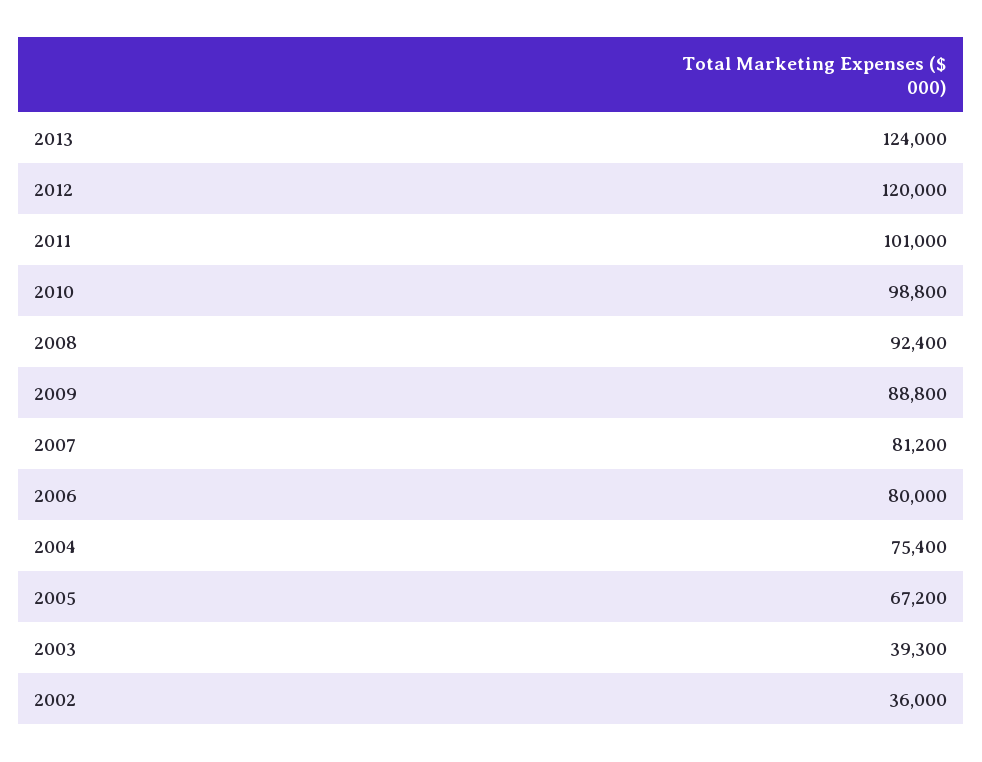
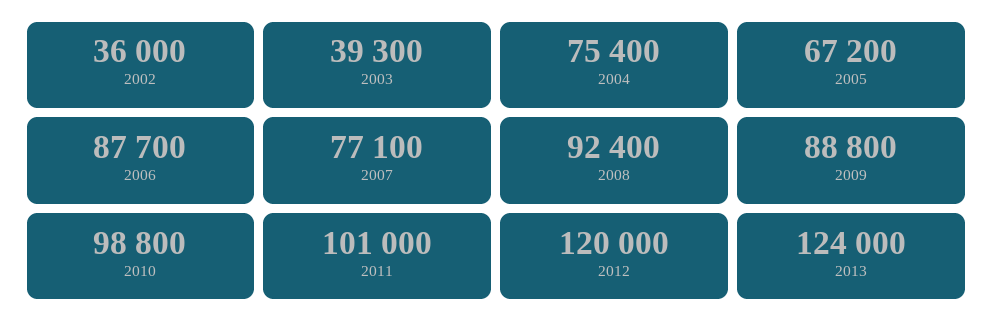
2007: 81200 -> 77100
2006: 80000 -> 87700

